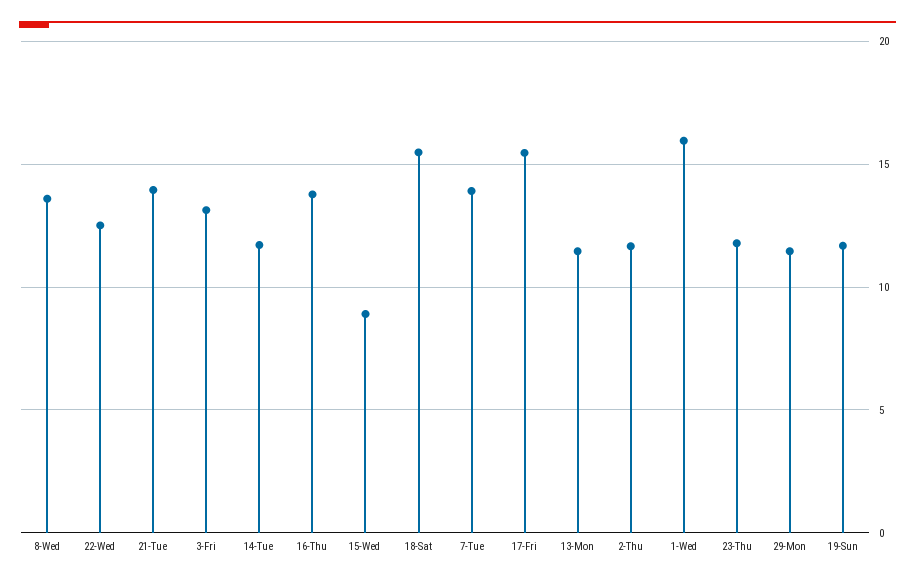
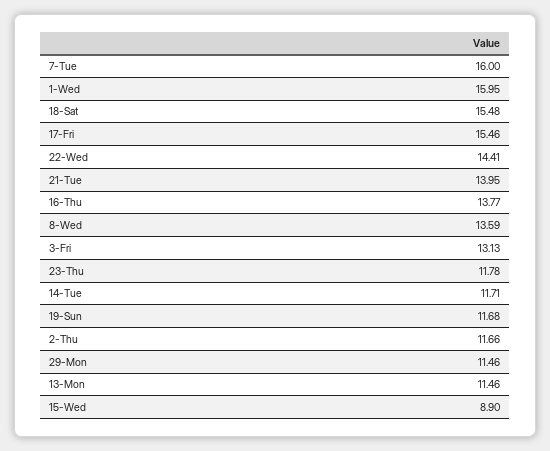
22-Wed: 12.5 -> 14.41
7-Tue: 14 -> 16

